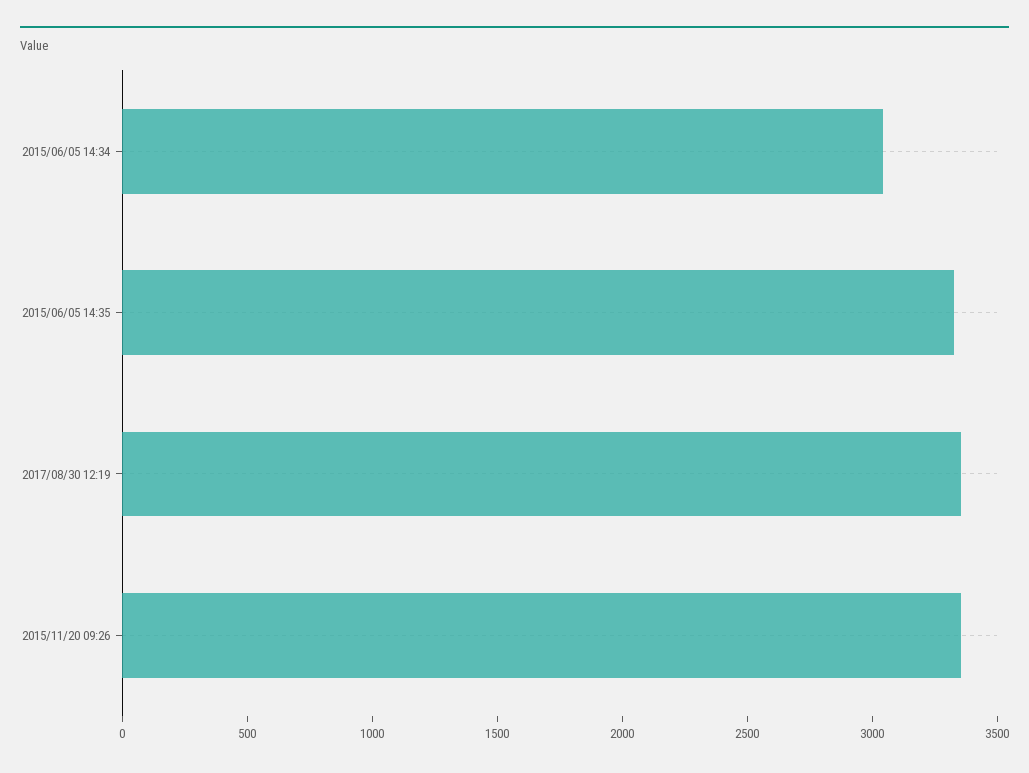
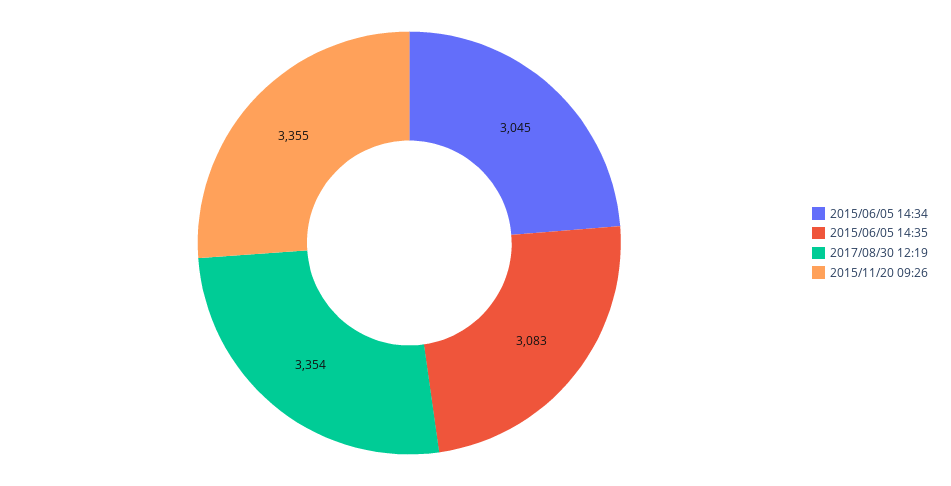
2015/06/05 14:35: 3300 -> 3083

